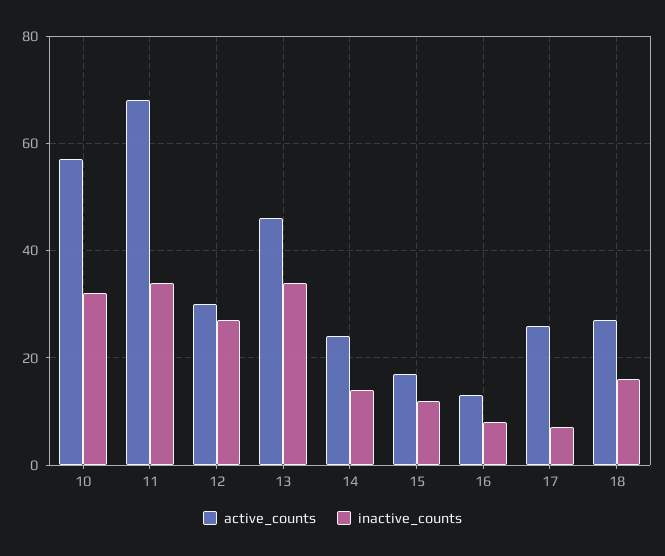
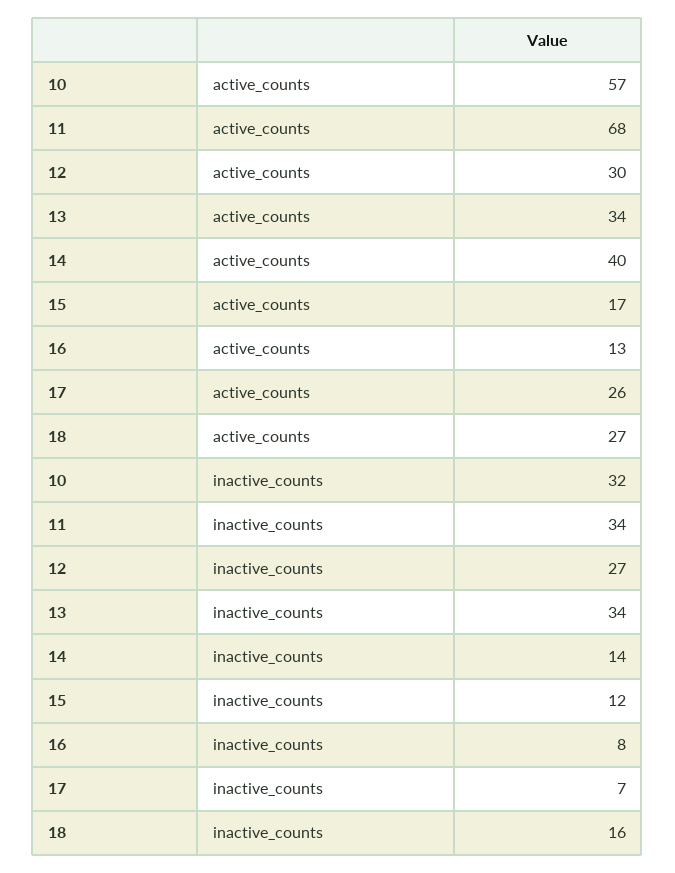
active_counts, 13: 45 -> 34
active_counts, 14: 25 -> 40

